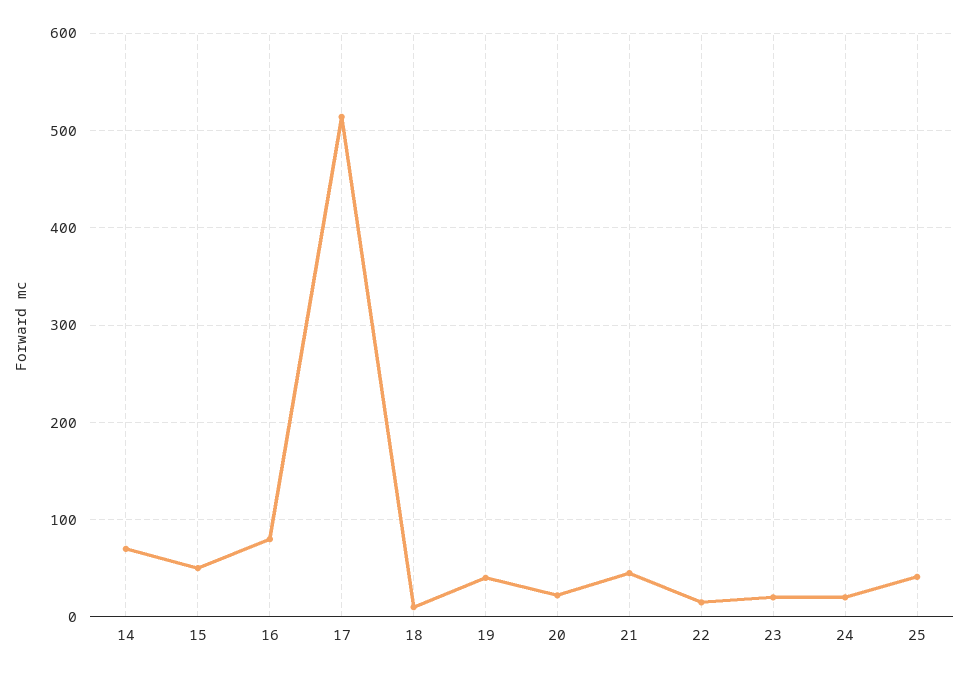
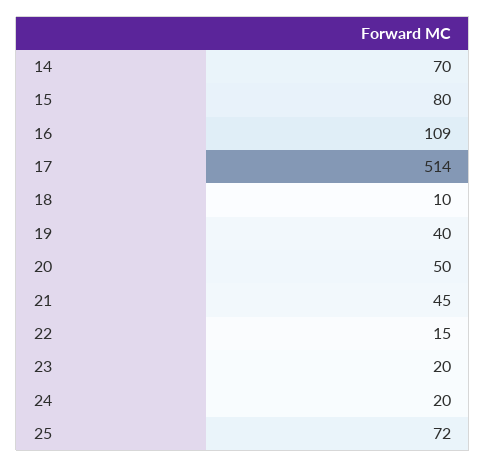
15: 50 -> 80
16: 80 -> 109
20: 20 -> 50
25: 40 -> 72

